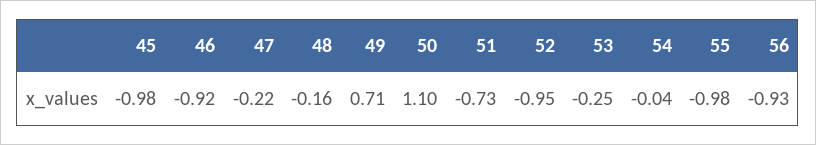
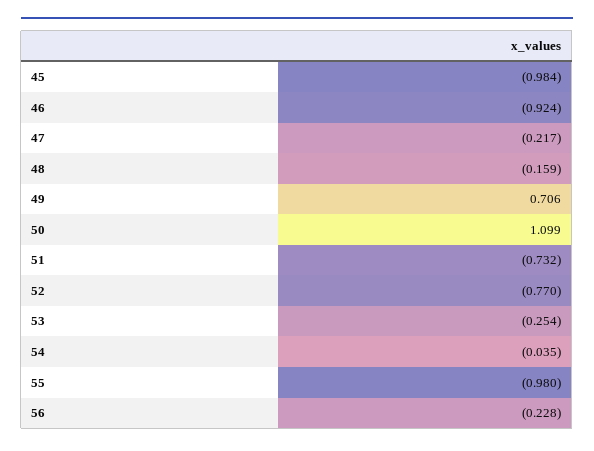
52: -0.95 -> -0.77
56: -0.93 -> -0.228

